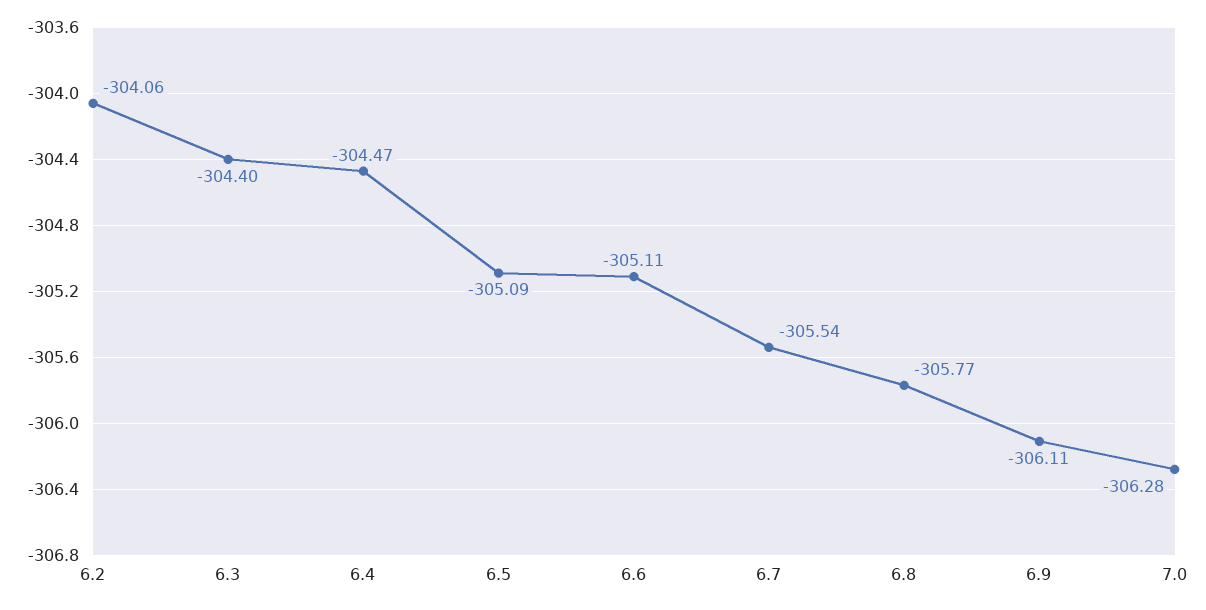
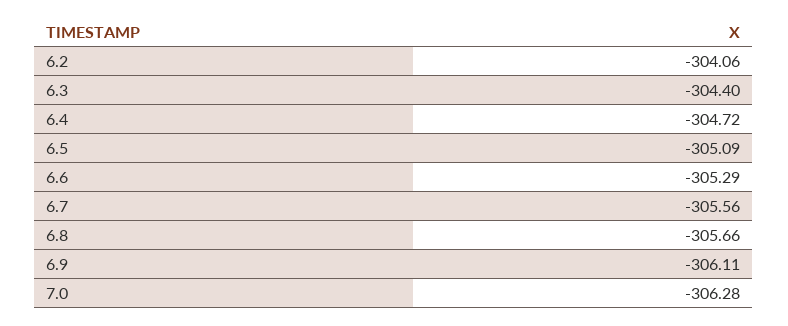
6.4: -304.47 -> -304.72
6.6: -305.11 -> -305.29
6.7: -305.54 -> -305.56
6.8: -305.77 -> -305.66

